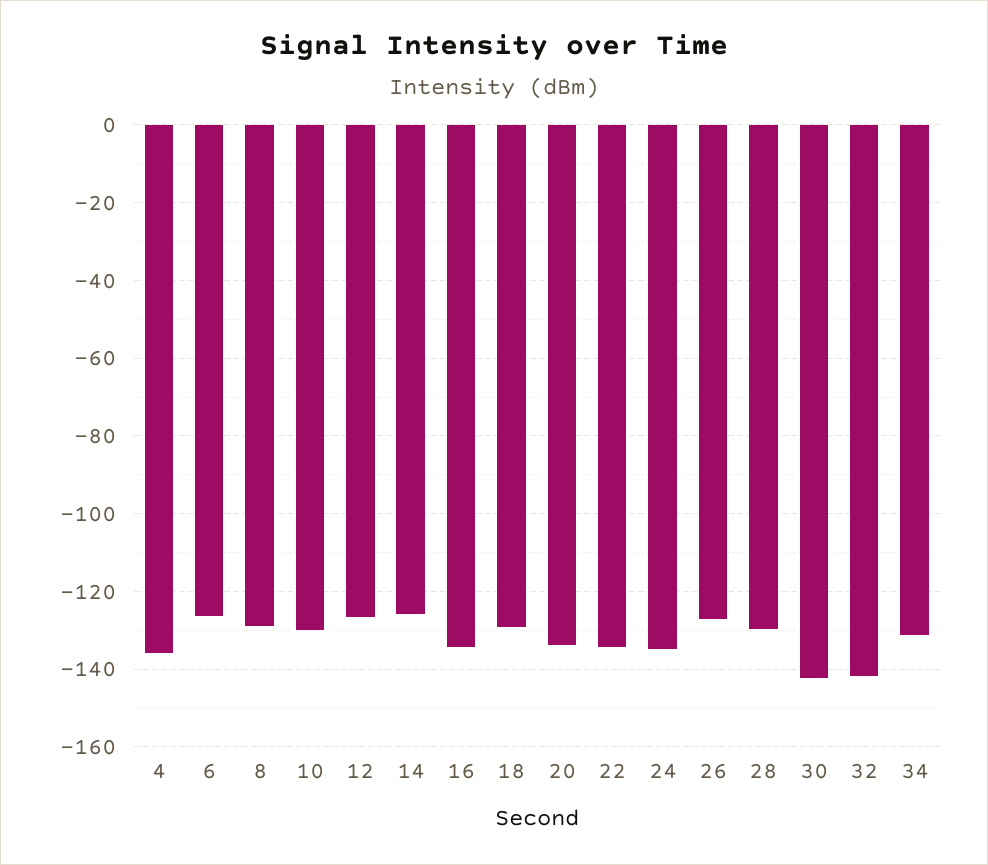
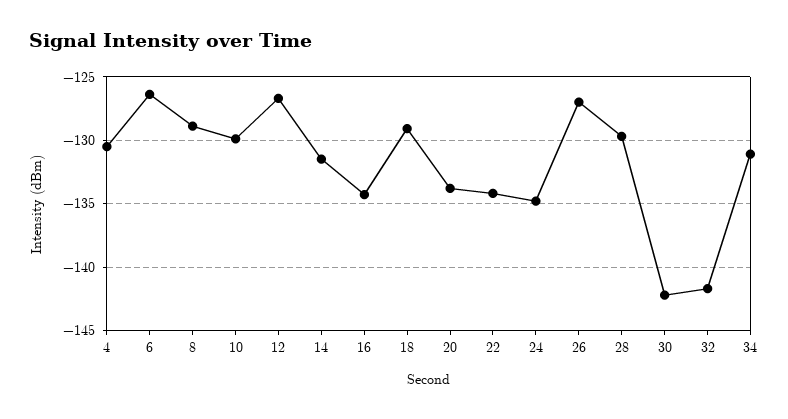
4: -136 -> -130.5
14: -126 -> -131.5

